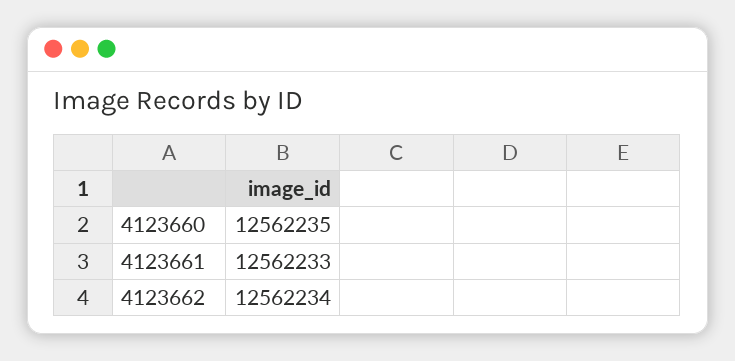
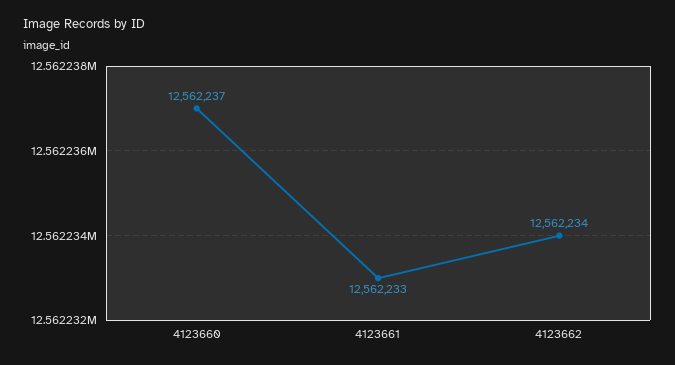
4123660: 12562235 -> 12562237

